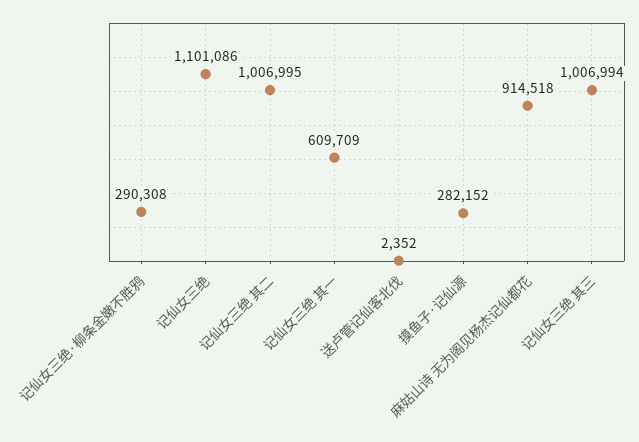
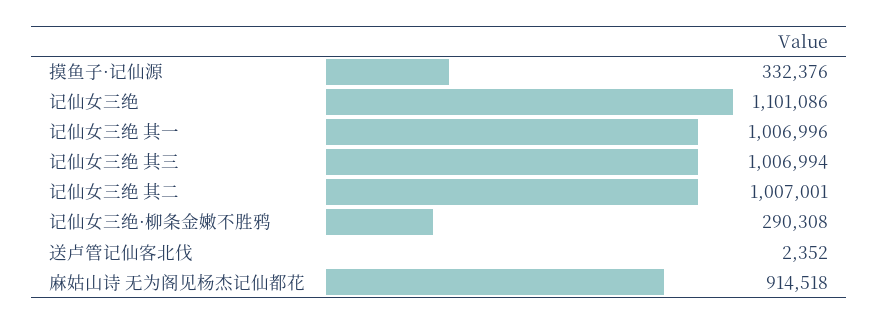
记仙女三绝 其二: 1006995 -> 1007001
记仙女三绝 其一: 609709 -> 1006996
摸鱼子·记仙源: 282152 -> 332376

